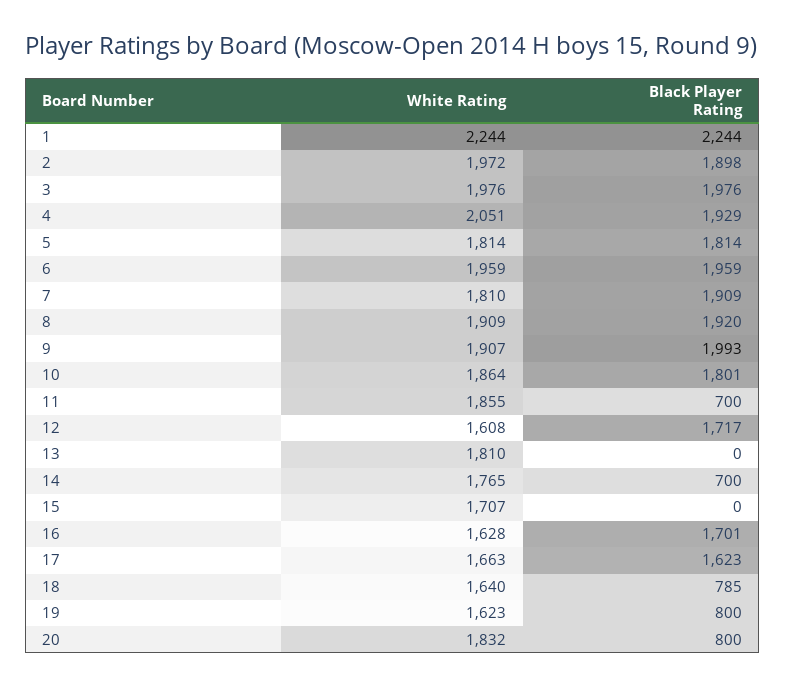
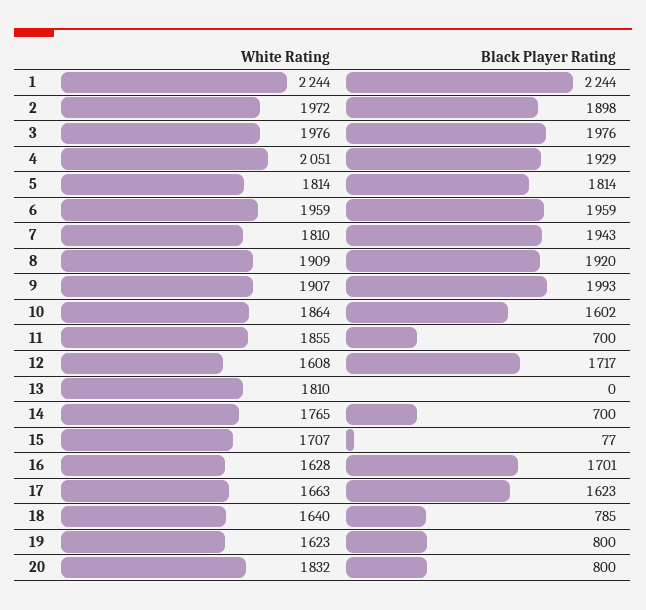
Black Player Rating, 7: 1909 -> 1943
Black Player Rating, 10: 1801 -> 1602
Black Player Rating, 15: 0 -> 77

